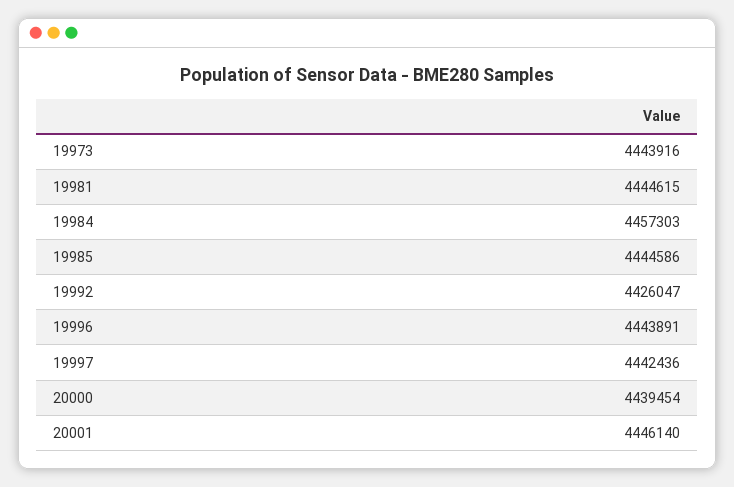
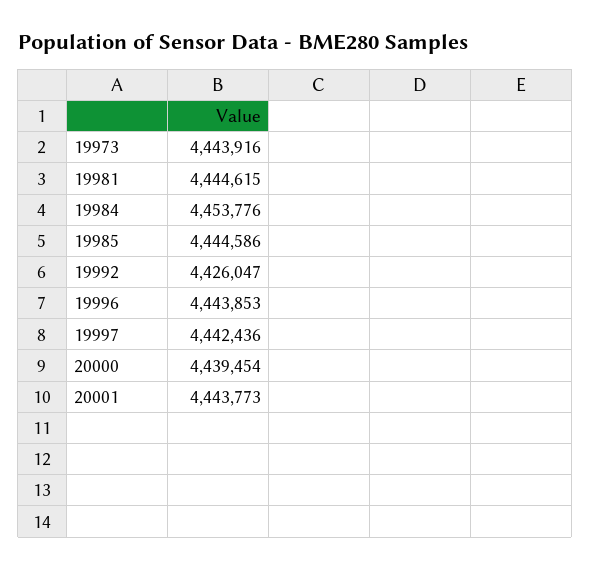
19984: 4457303 -> 4453776
19996: 4443891 -> 4443853
20001: 4446140 -> 4443773

